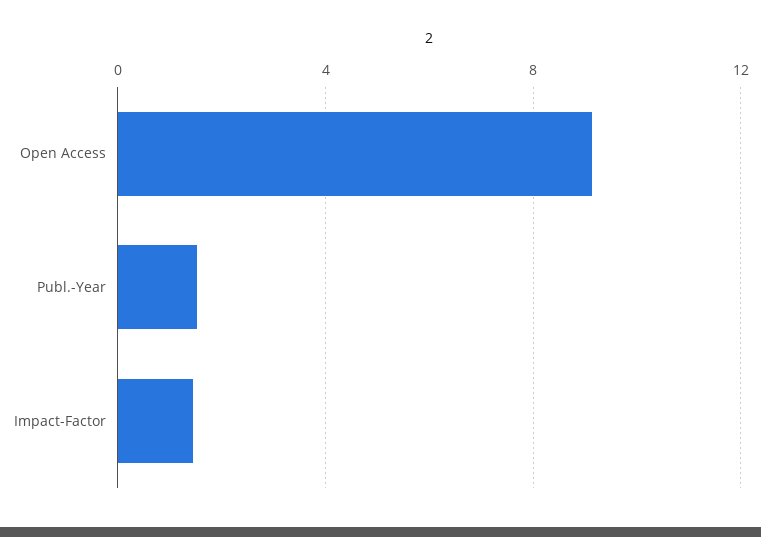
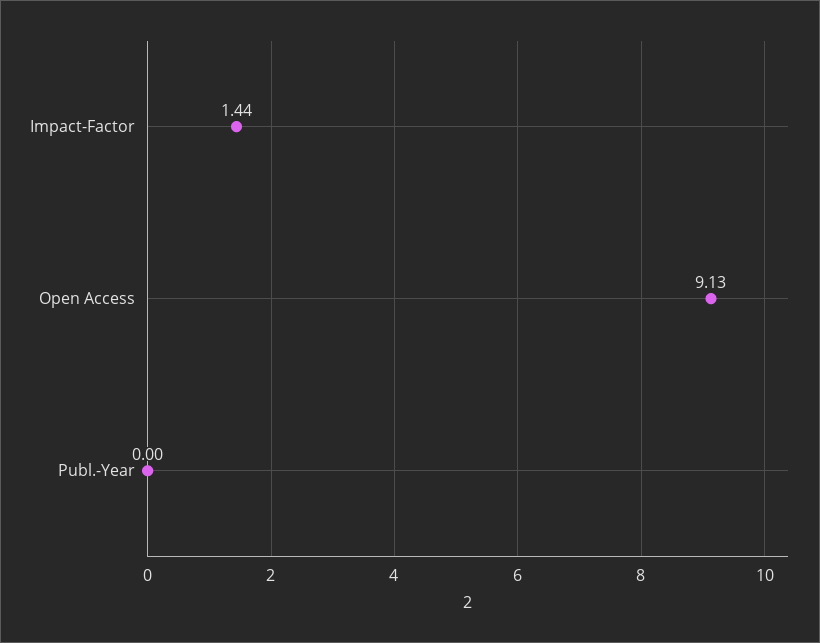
Publ.-Year: 1.5 -> 0

